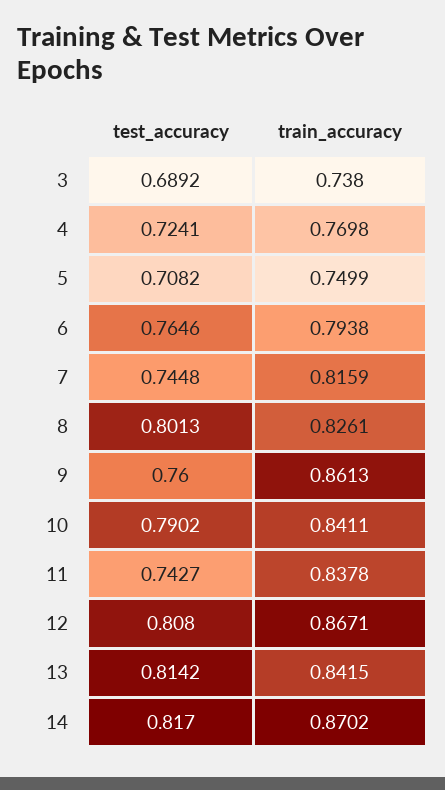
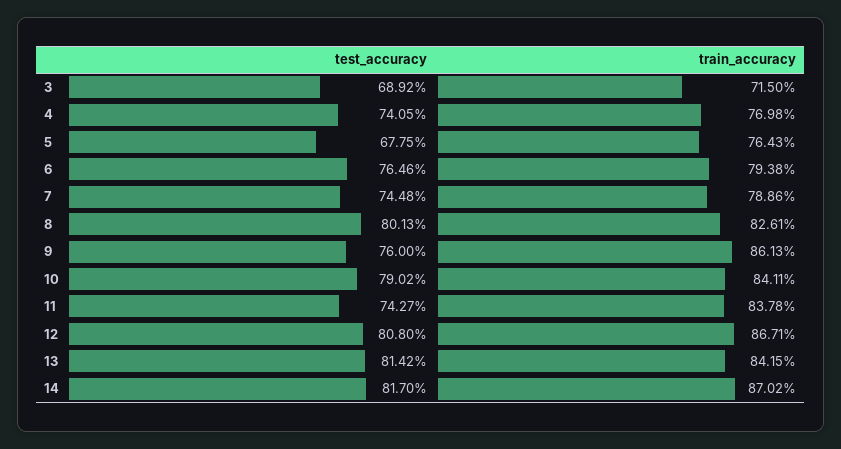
train_accuracy, 3: 0.738 -> 0.715
test_accuracy, 4: 0.7241 -> 0.7405
test_accuracy, 5: 0.7082 -> 0.6775
train_accuracy, 5: 0.7499 -> 0.7643
train_accuracy, 7: 0.8159 -> 0.7886

